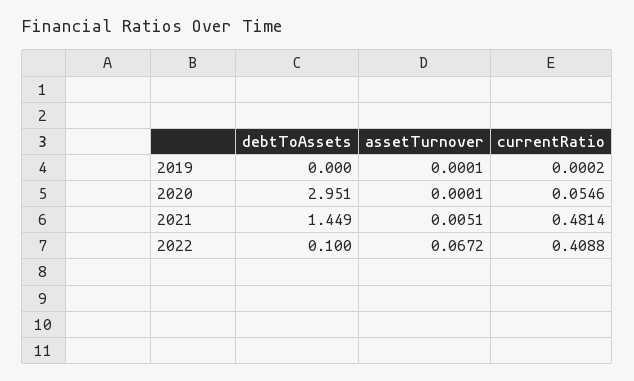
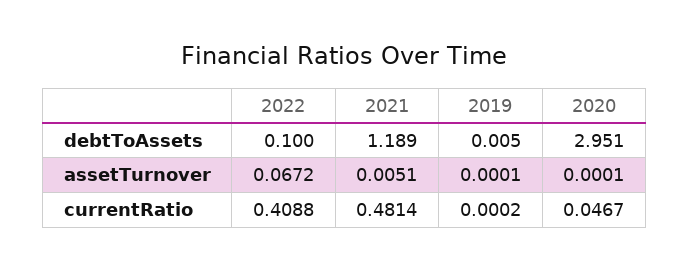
debtToAssets, 2019: 0 -> 0.005
currentRatio, 2020: 0.0546 -> 0.0467
debtToAssets, 2021: 1.449 -> 1.189

